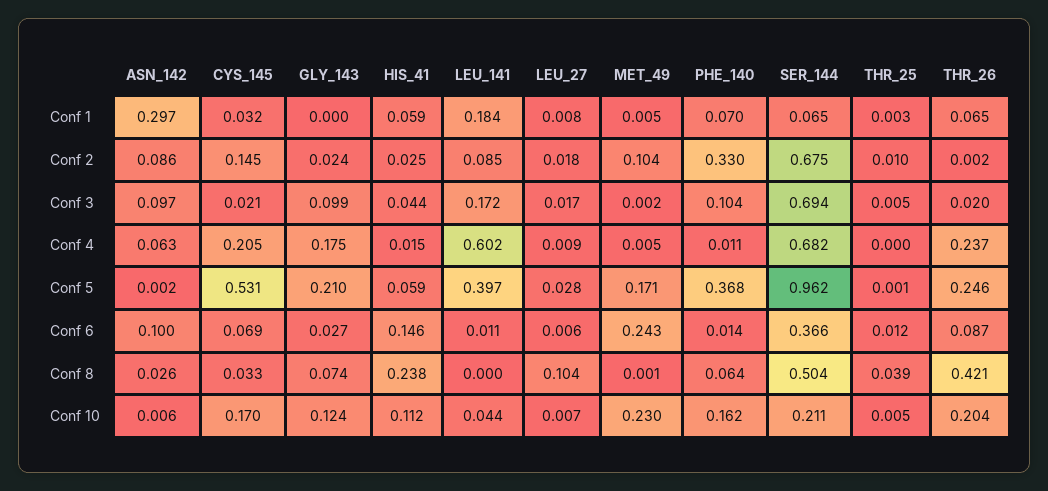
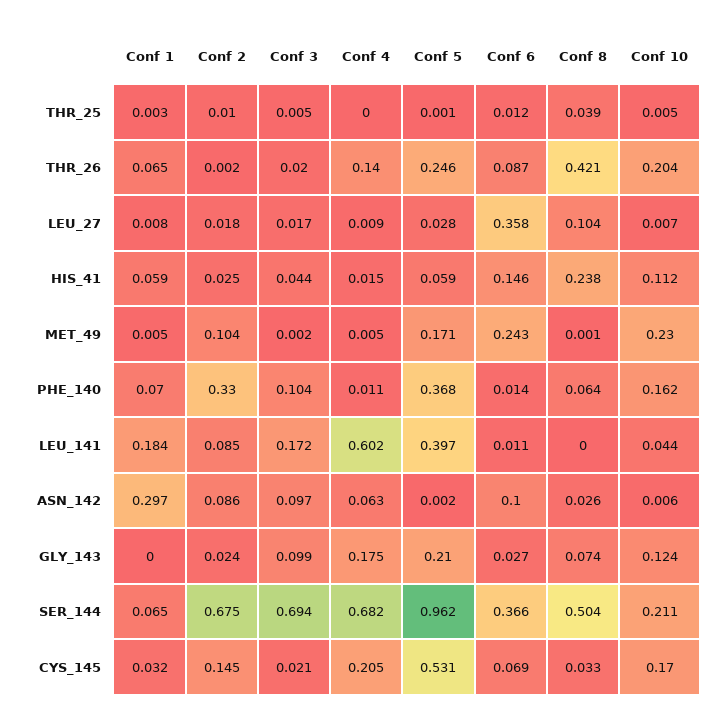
THR_26, Conf 4: 0.237 -> 0.14
LEU_27, Conf 6: 0.006 -> 0.358

